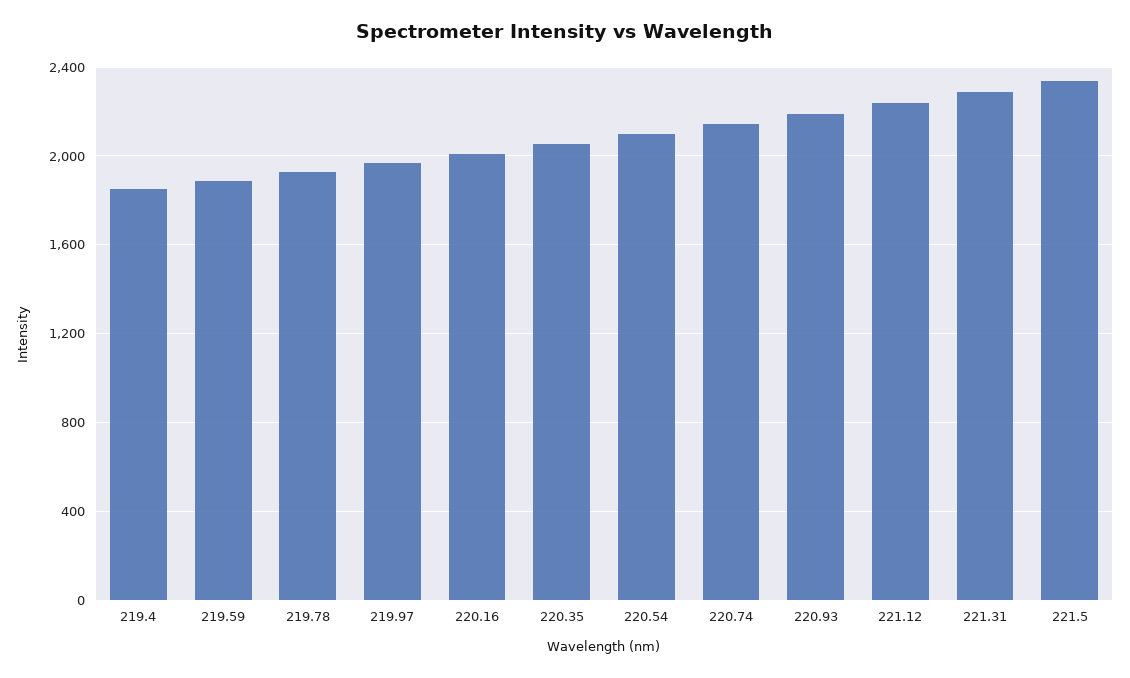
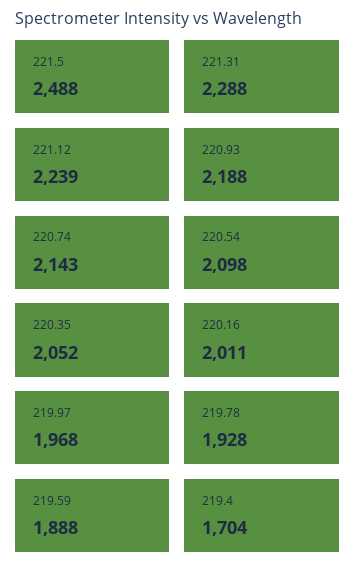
219.4: 1850 -> 1704
221.5: 2350 -> 2488

